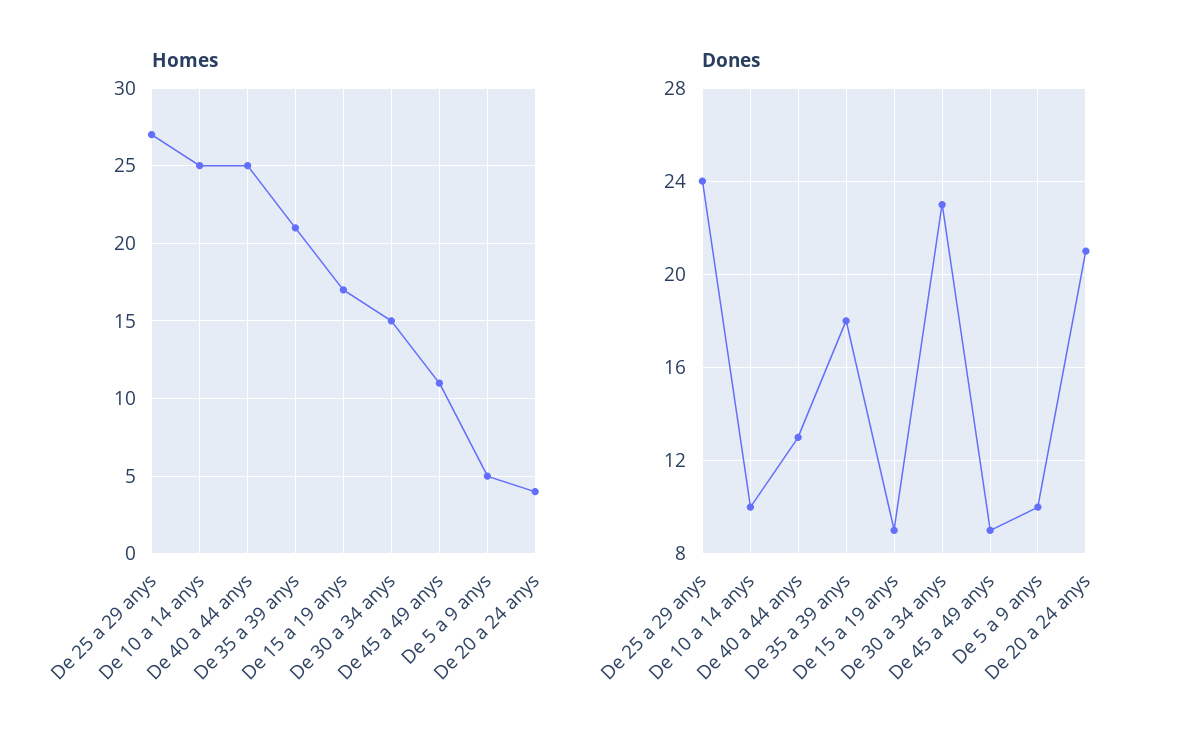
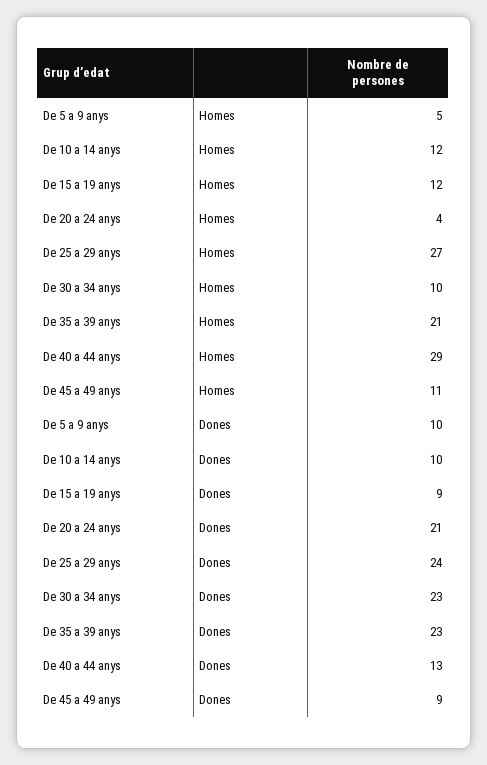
Homes, De 10 a 14 anys: 25 -> 12
Homes, De 40 a 44 anys: 25 -> 29
Homes, De 15 a 19 anys: 17 -> 12
Homes, De 30 a 34 anys: 15 -> 10
Dones, De 35 a 39 anys: 18 -> 23

